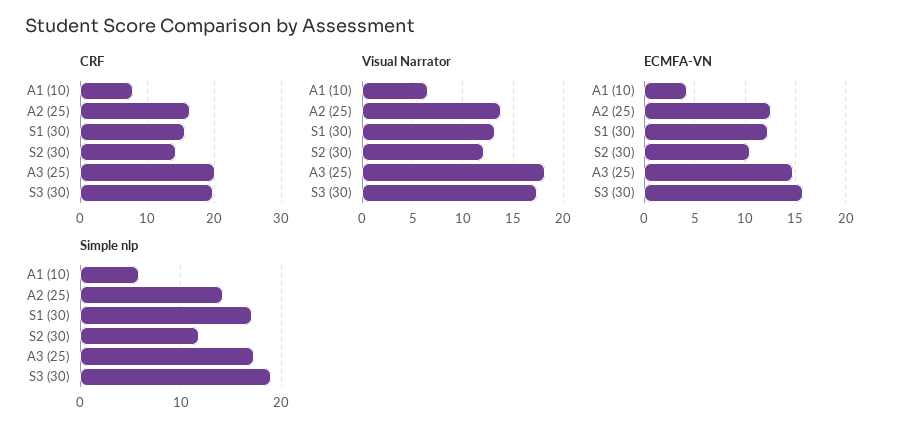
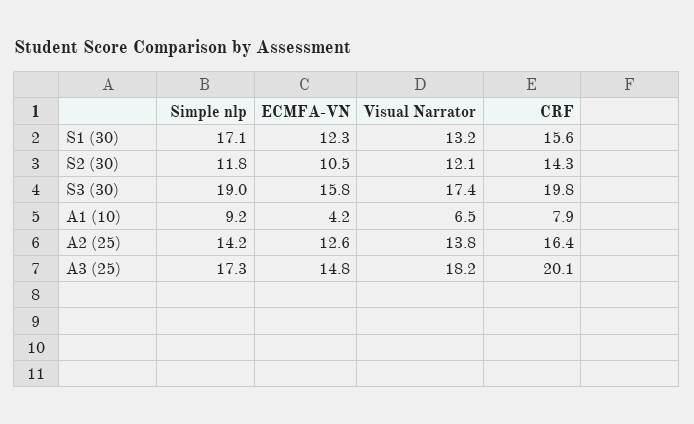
Simple nlp, A1 (10): 6 -> 9.2

